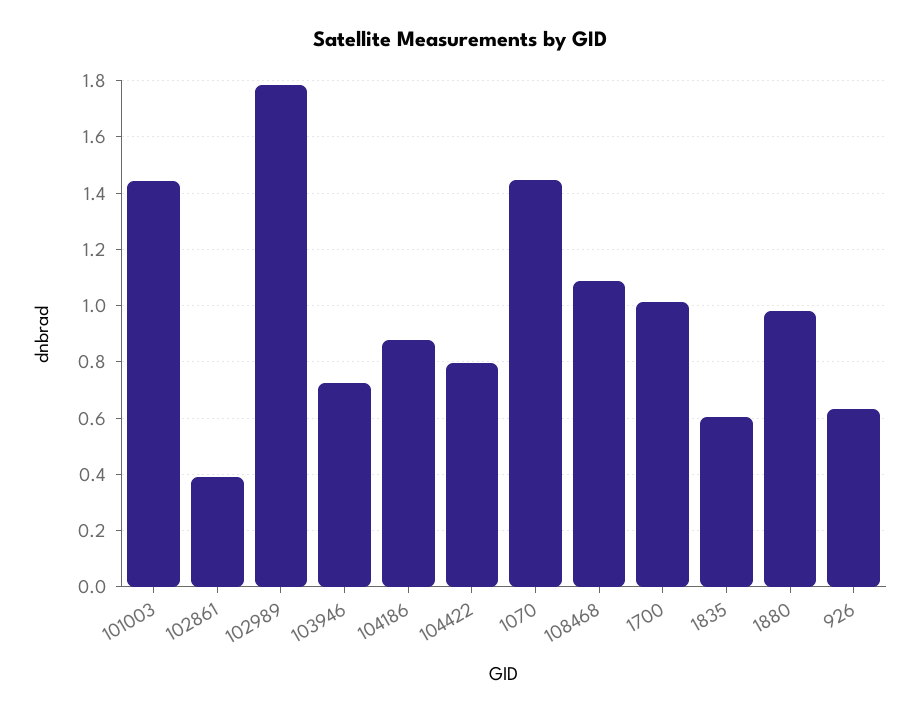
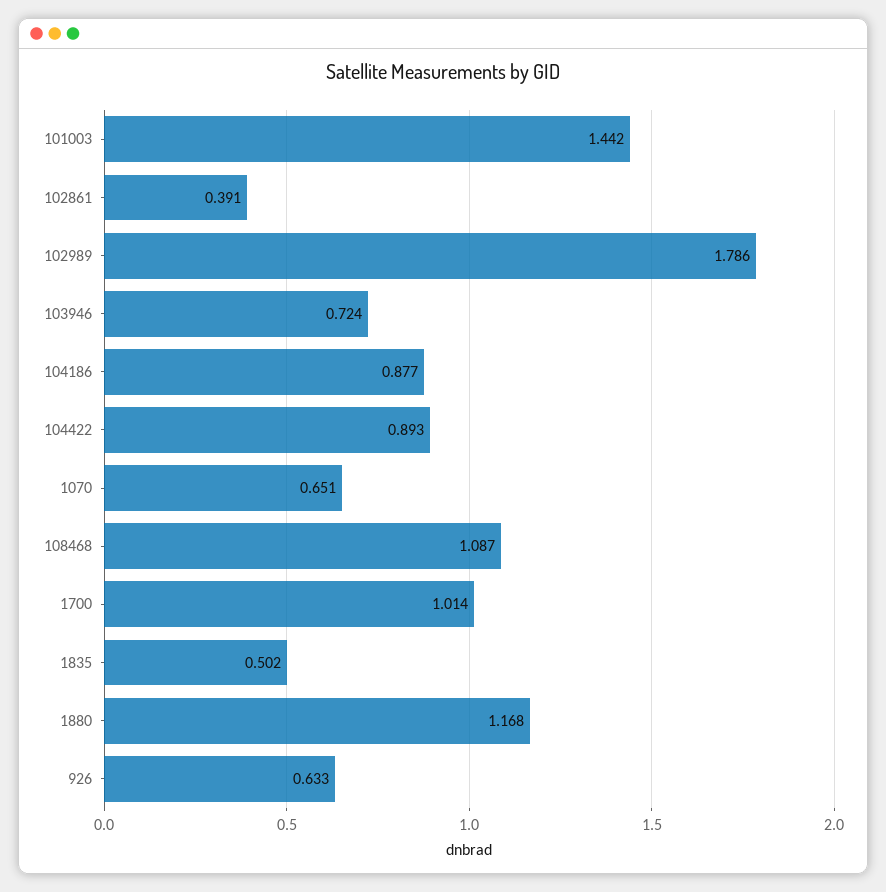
104422: 0.8 -> 0.893
1070: 1.45 -> 0.651
1835: 0.6 -> 0.502
1880: 0.975 -> 1.168

